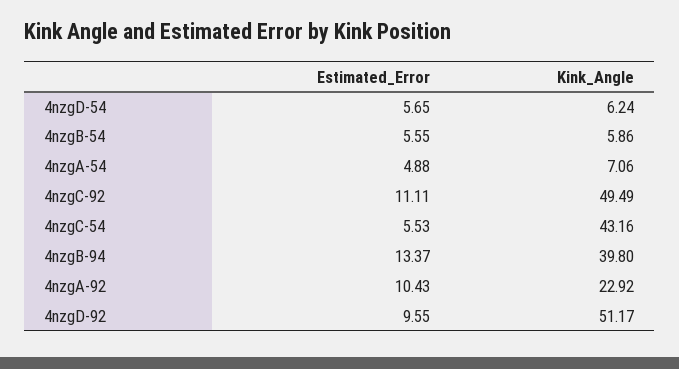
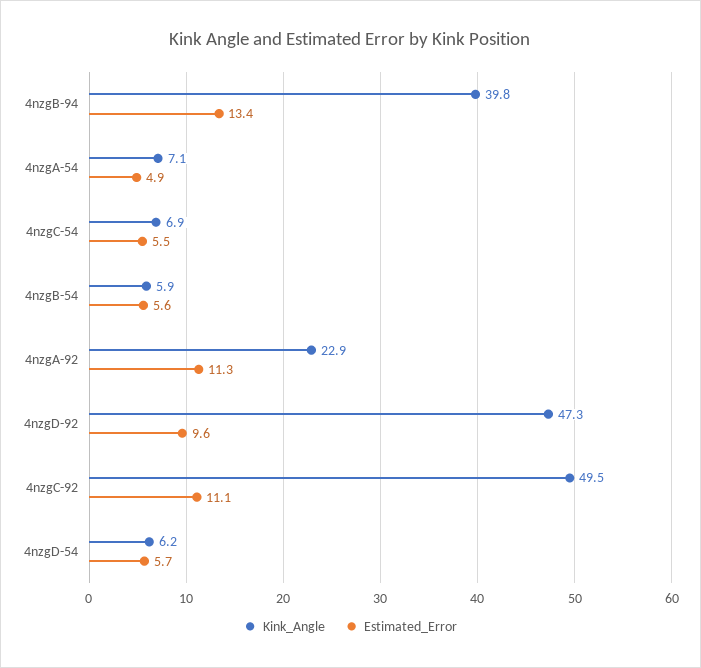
Kink_Angle, 4nzgC-54: 43.16 -> 6.9
Estimated_Error, 4nzgA-92: 10.43 -> 11.3
Kink_Angle, 4nzgD-92: 51.17 -> 47.3

